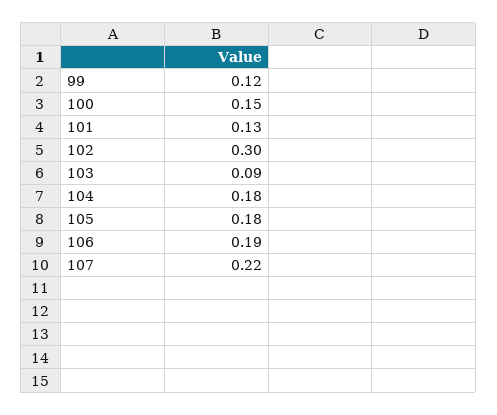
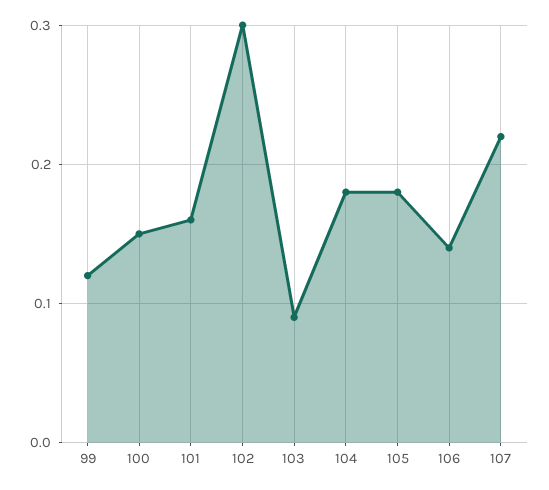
101: 0.13 -> 0.16
106: 0.19 -> 0.14

